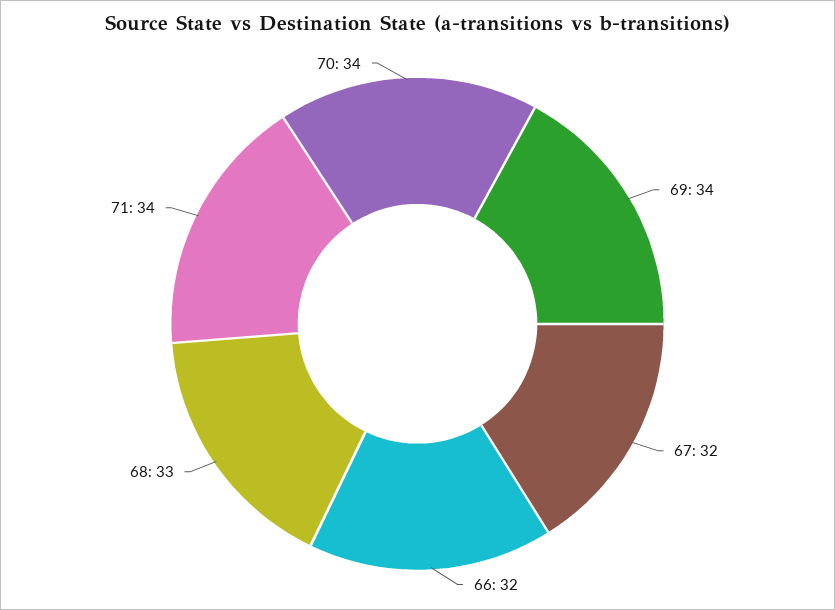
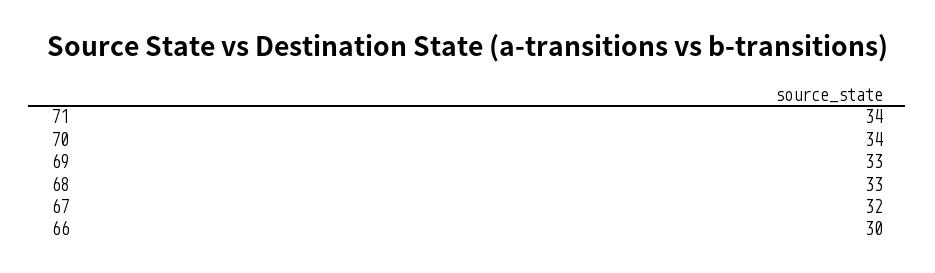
69: 34 -> 33
66: 32 -> 30

